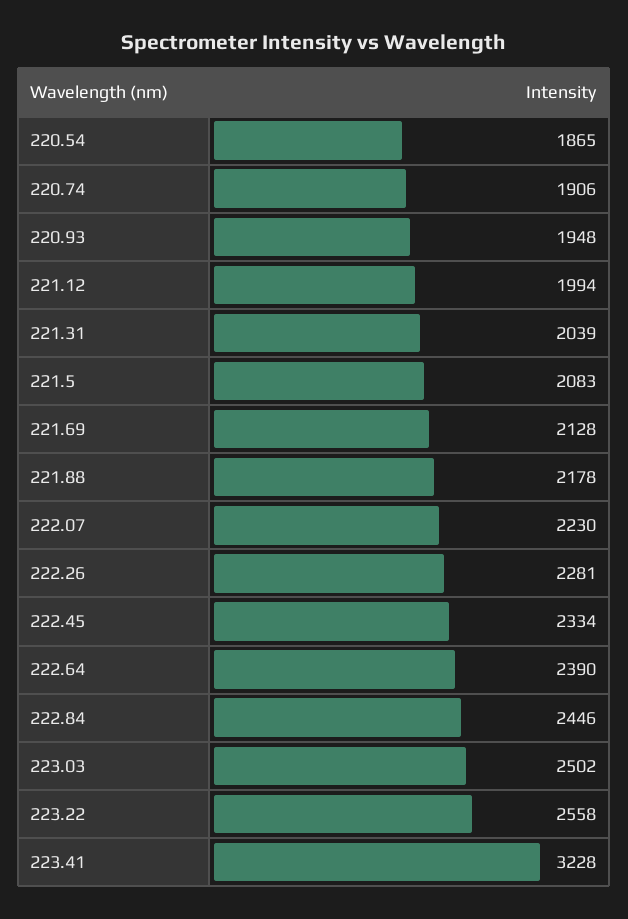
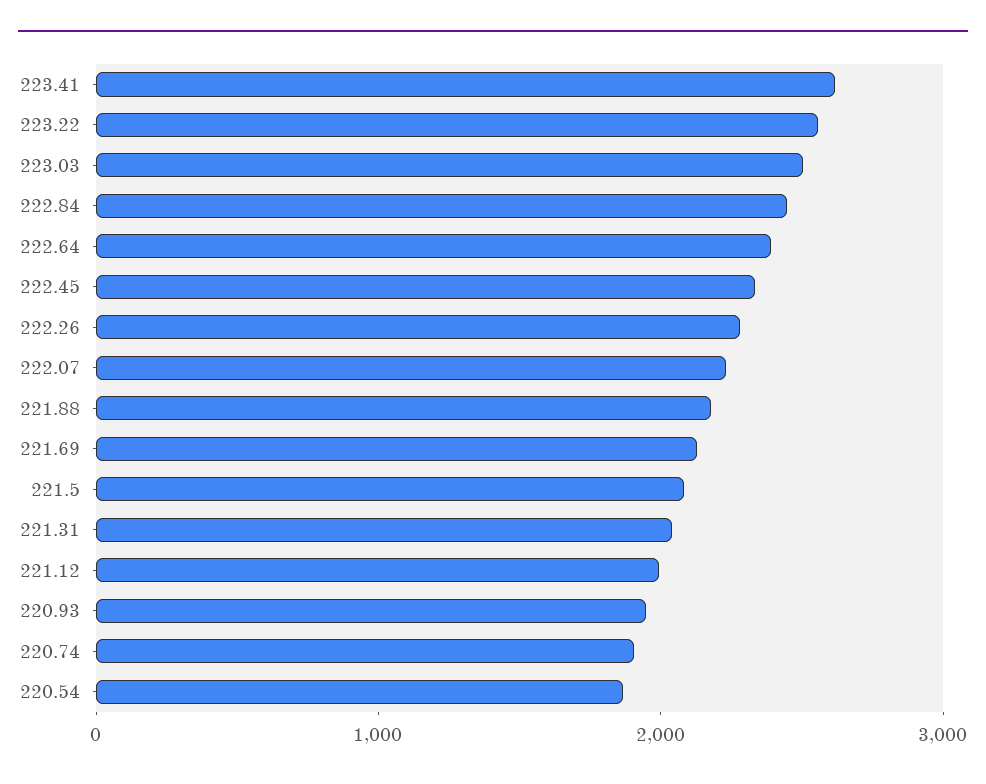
223.41: 3228 -> 2600

